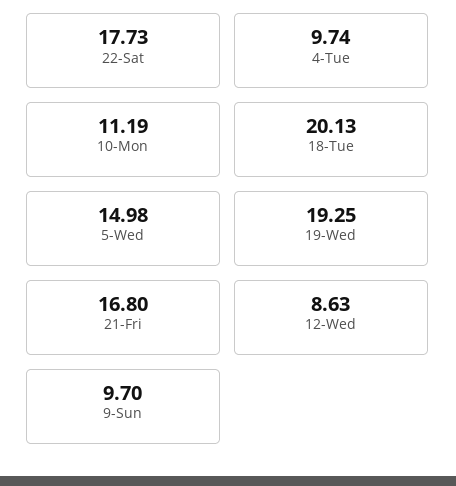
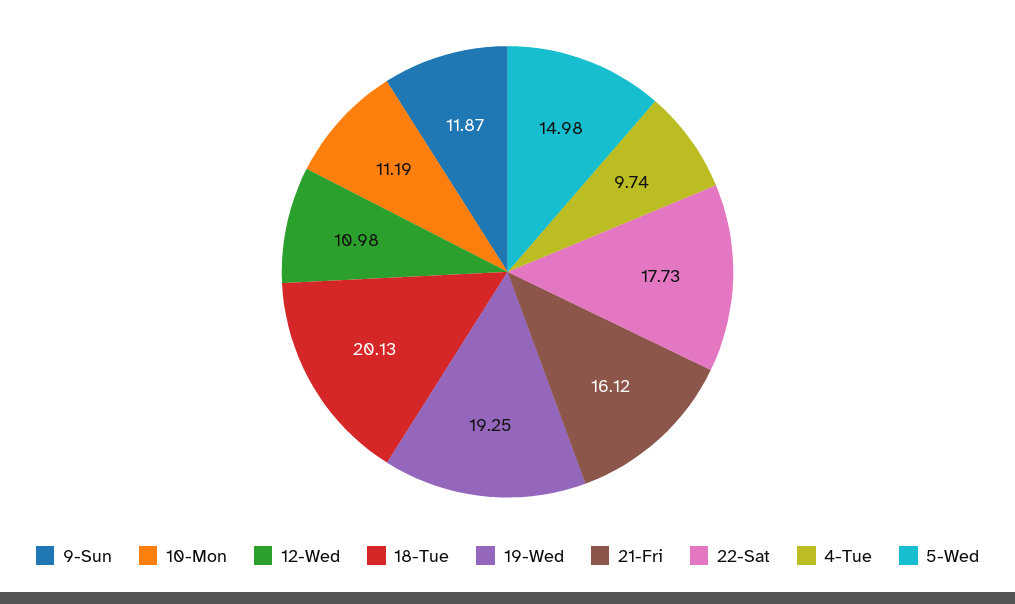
21-Fri: 16.8 -> 16.12
12-Wed: 8.63 -> 10.98
9-Sun: 9.7 -> 11.87

